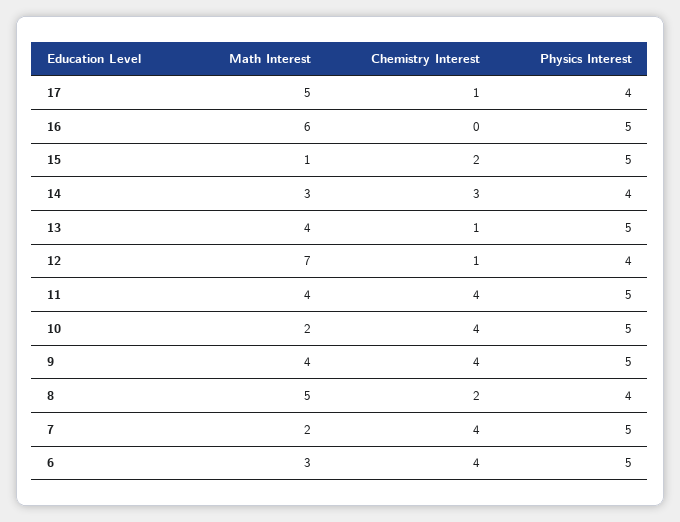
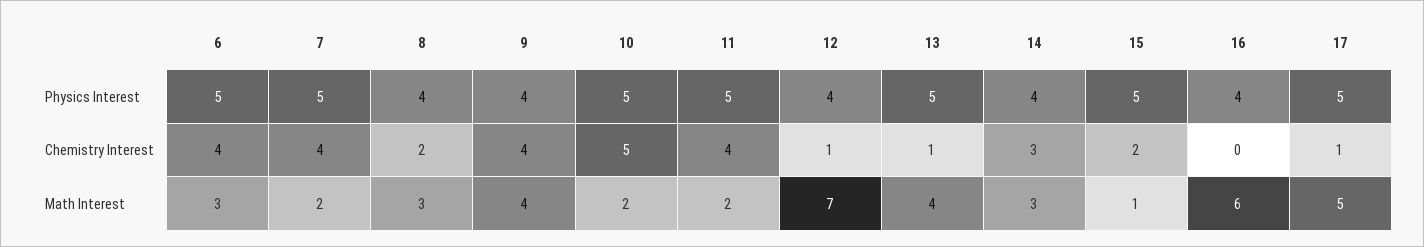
Physics Interest, 17: 4 -> 5
Physics Interest, 16: 5 -> 4
Math Interest, 11: 4 -> 2
Chemistry Interest, 10: 4 -> 5
Physics Interest, 9: 5 -> 4
Math Interest, 8: 5 -> 3

